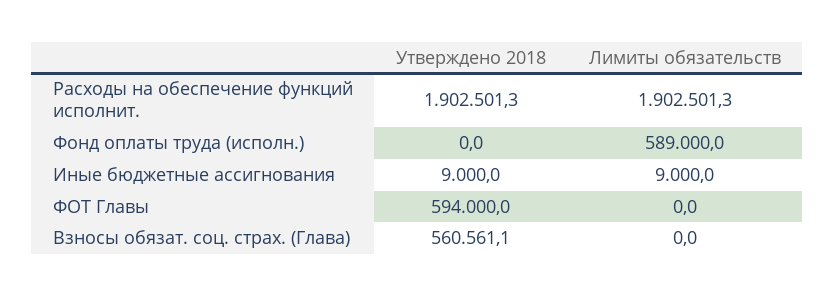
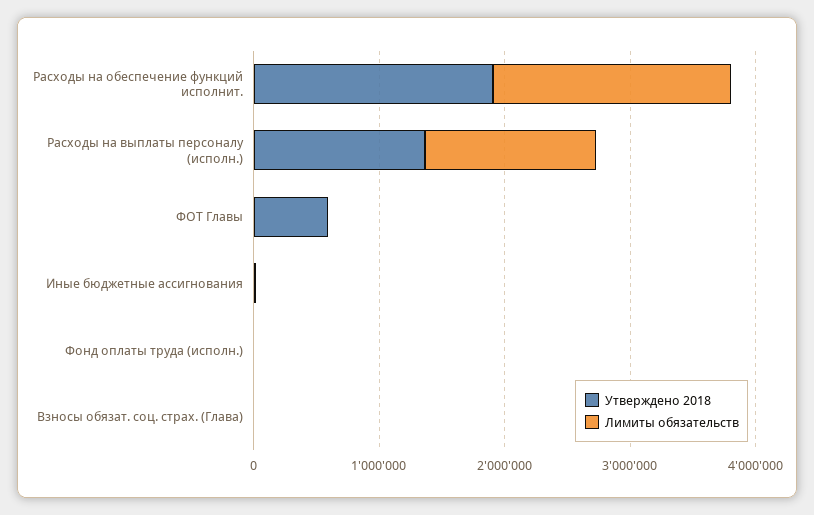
Лимиты обязательств, Фонд оплаты труда (исполн.): 589000 -> 0
Утверждено 2018, Взносы обязат. соц. страх. (Глава): 560561.1 -> 0
Утверждено 2018, Расходы на выплаты персоналу (исполн.): none -> 1400000
Лимиты обязательств, Расходы на выплаты персоналу (исполн.): none -> 1400000

